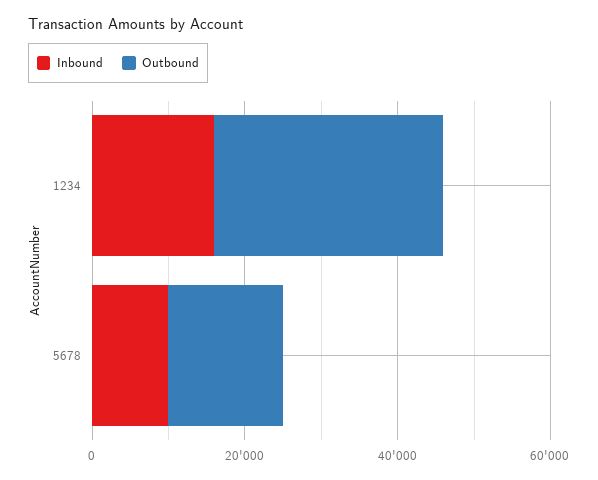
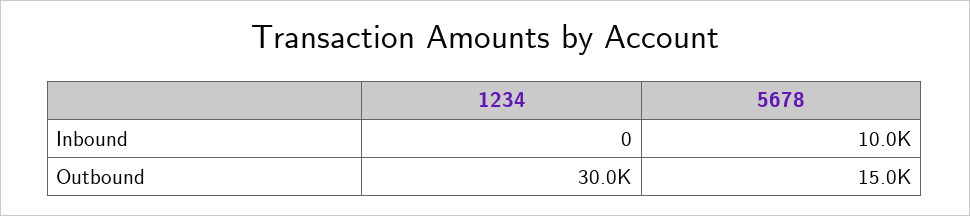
Inbound, 1234: 15000 -> 0

